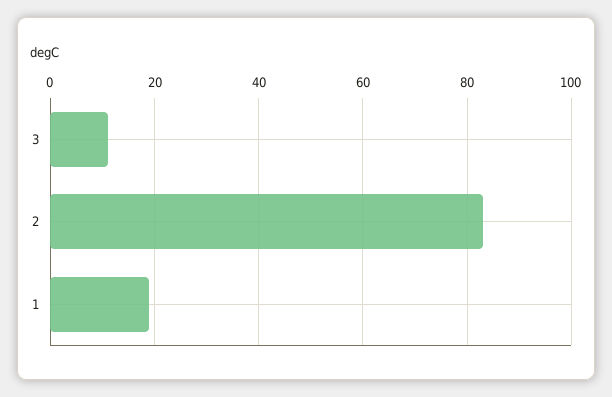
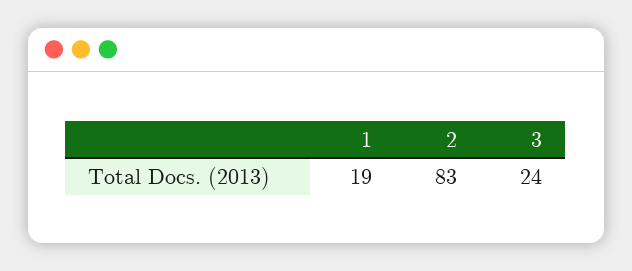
3: 10 -> 24

